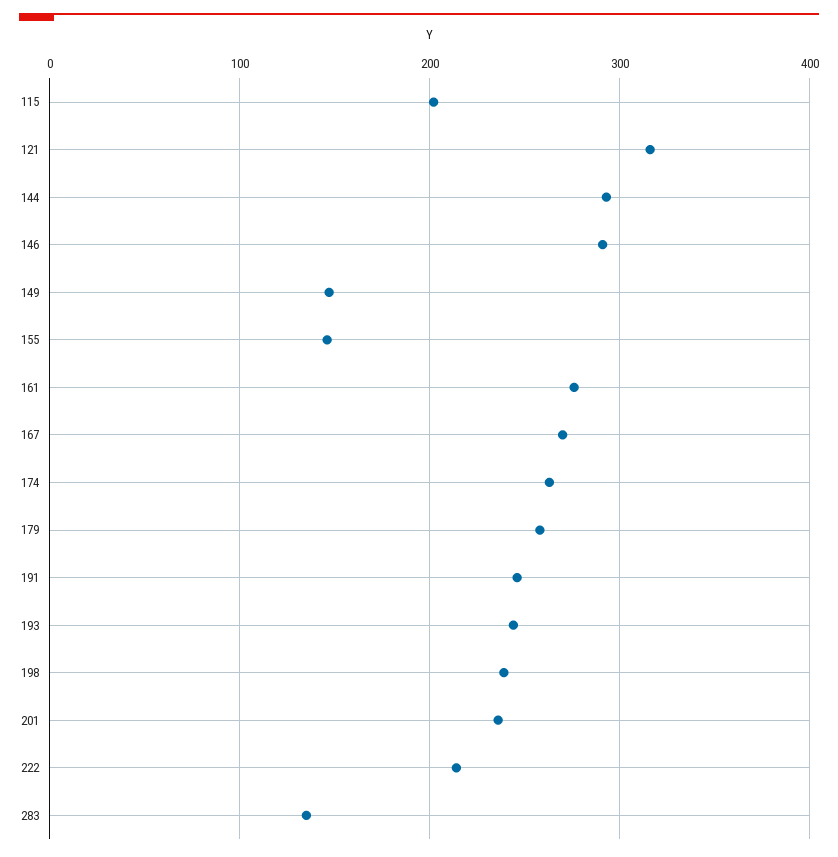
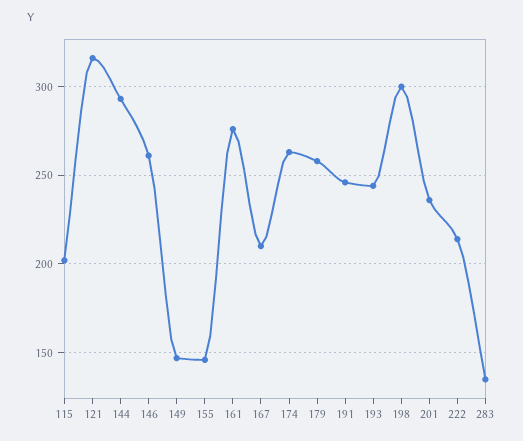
146: 290 -> 260
167: 270 -> 210
198: 240 -> 300

